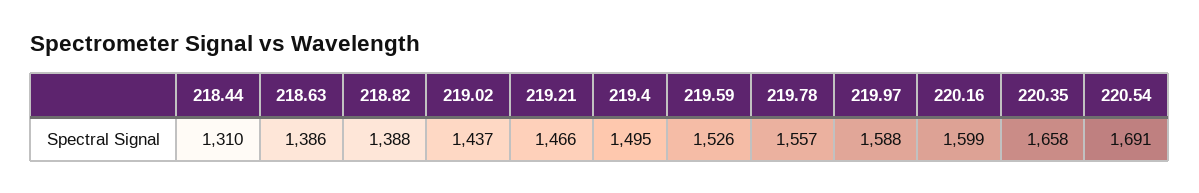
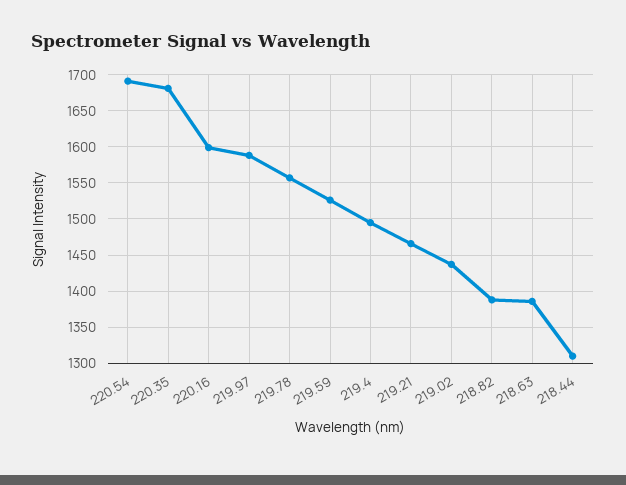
220.35: 1658 -> 1680

